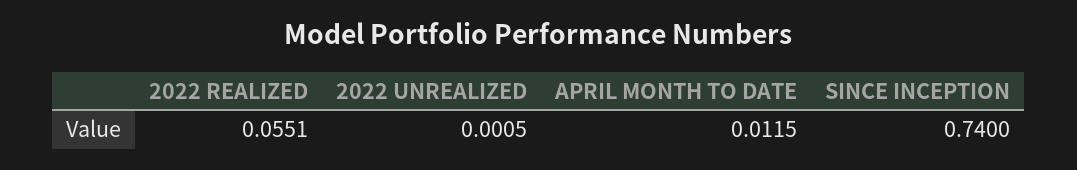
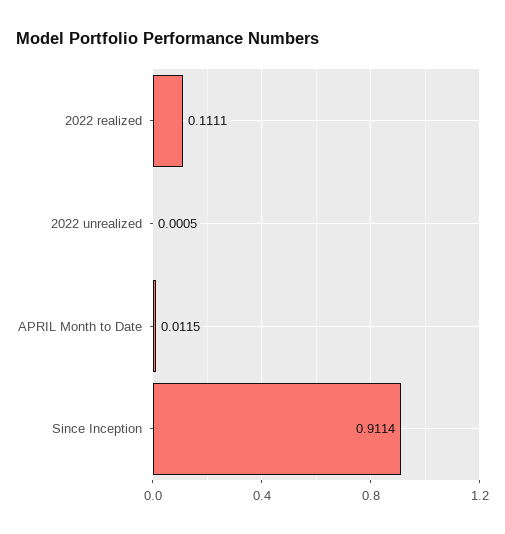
2022 REALIZED: 0.0551 -> 0.1111
SINCE INCEPTION: 0.74 -> 0.9114

